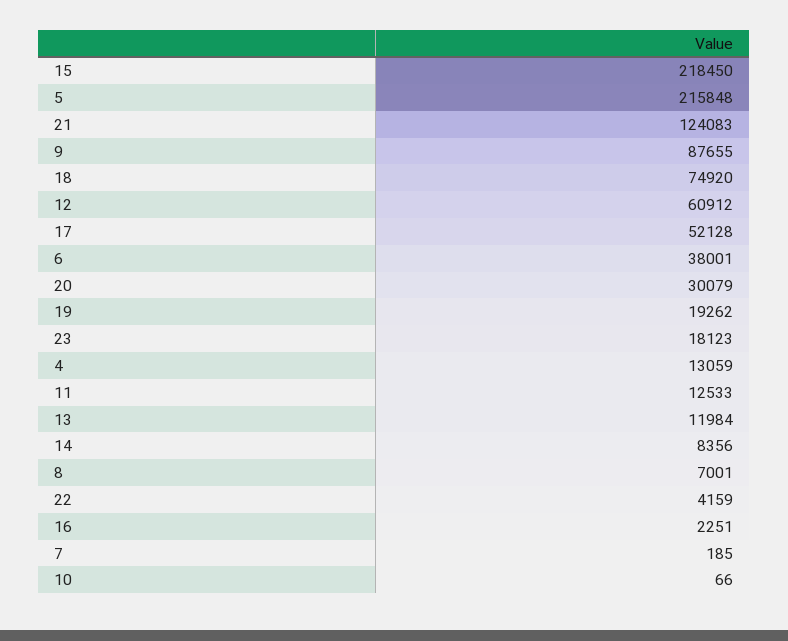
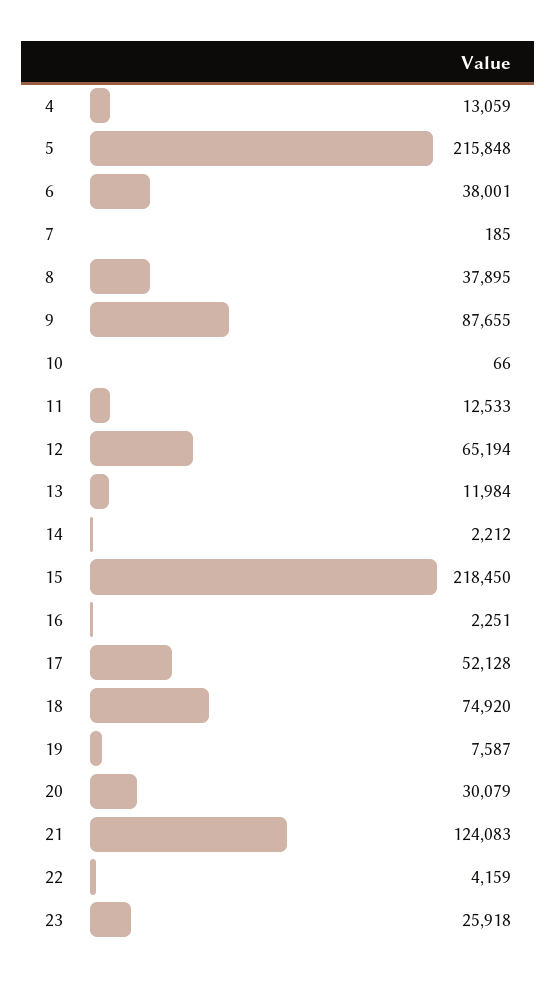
12: 60912 -> 65194
19: 19262 -> 7587
23: 18123 -> 25918
14: 8356 -> 2212
8: 7001 -> 37895

